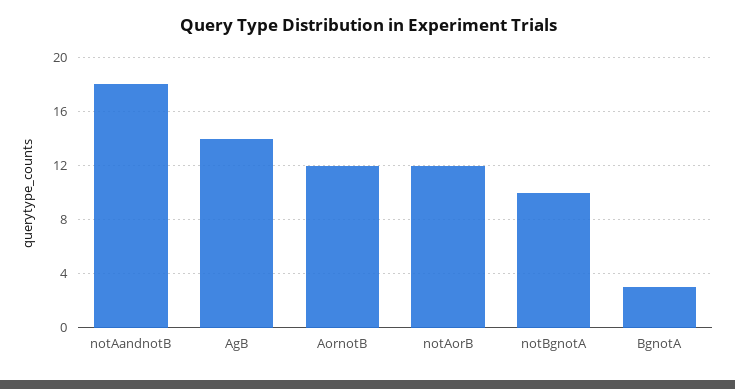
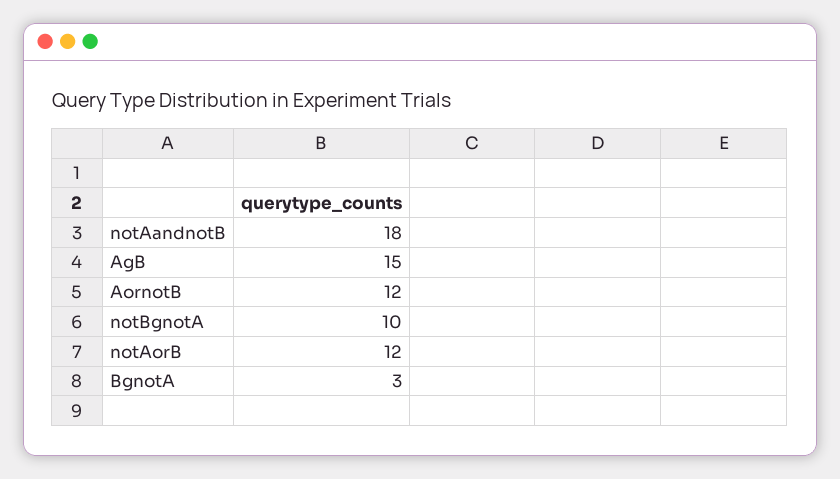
AgB: 14 -> 15

